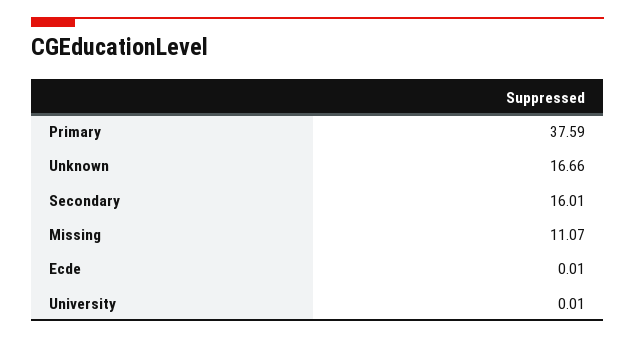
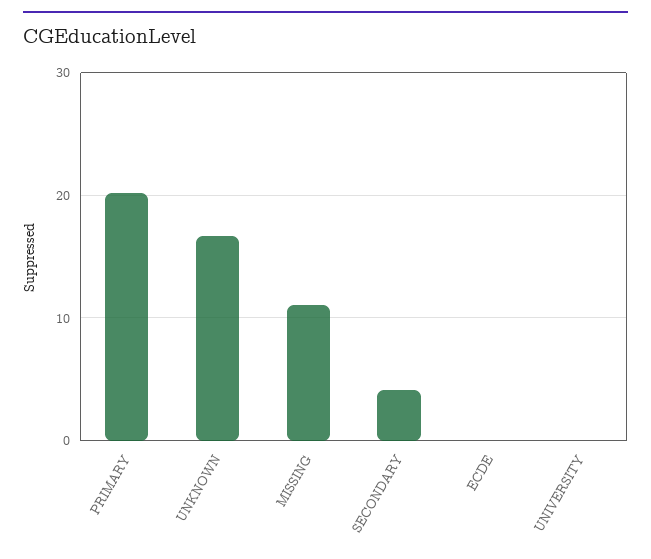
Primary: 37.59 -> 20
Secondary: 16.01 -> 4

